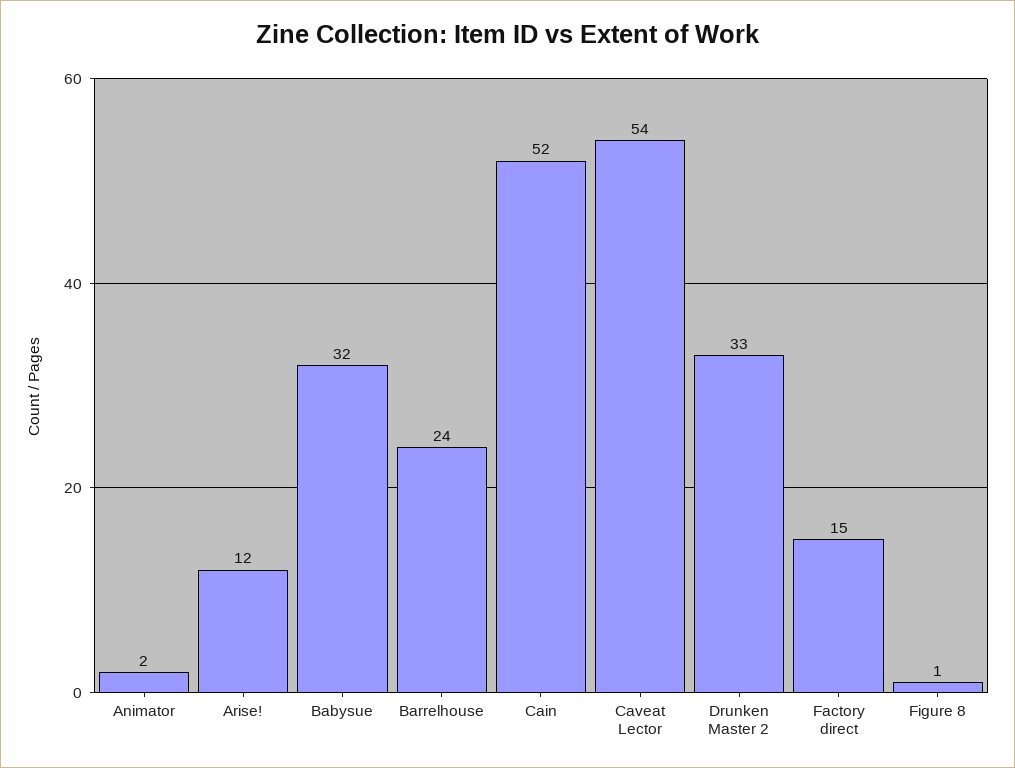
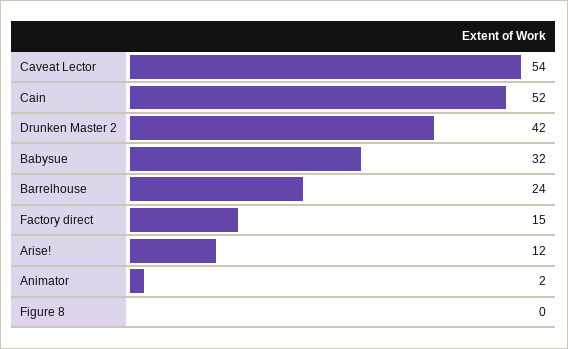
Drunken Master 2: 33 -> 42
Figure 8: 1 -> 0

